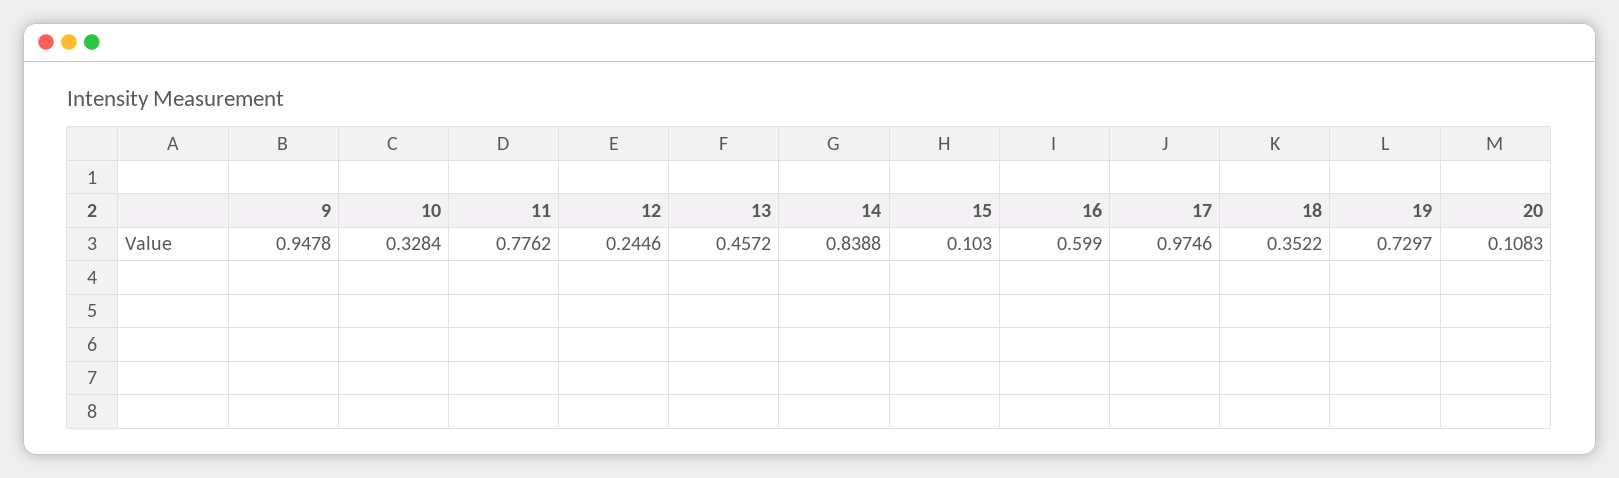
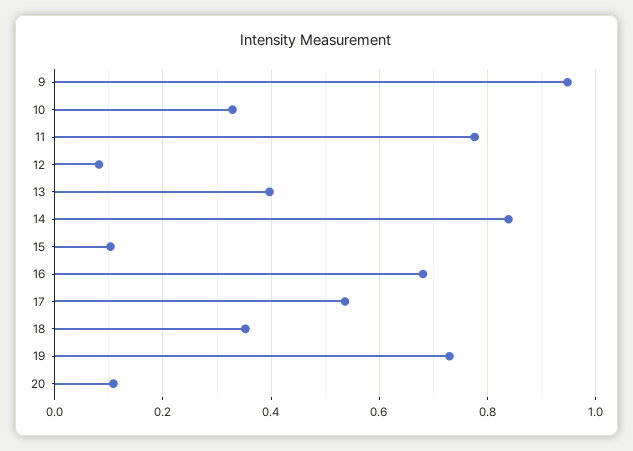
12: 0.2446 -> 0.08
13: 0.4572 -> 0.4
16: 0.599 -> 0.68
17: 0.9746 -> 0.54

